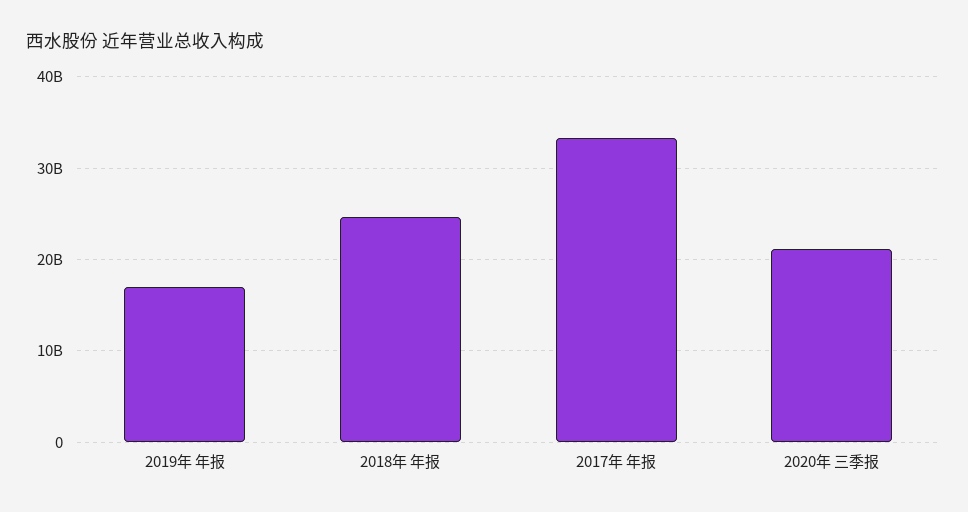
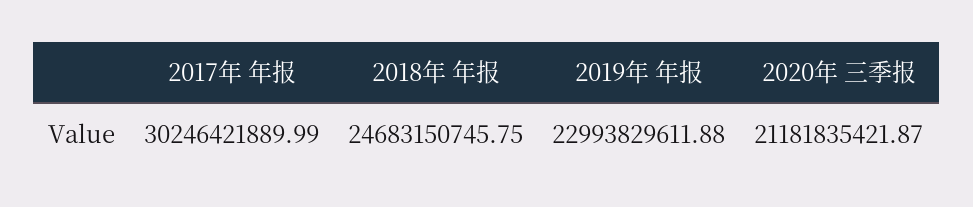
2019年 年报: 17000000000 -> 22993829611.88
2017年 年报: 33000000000 -> 30246421889.99

